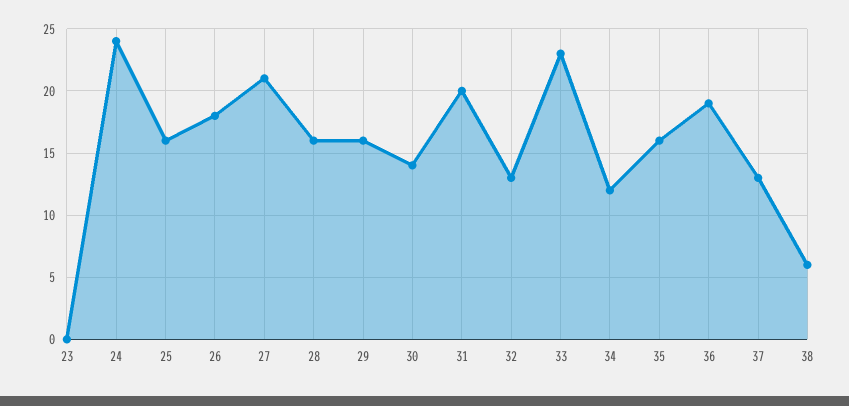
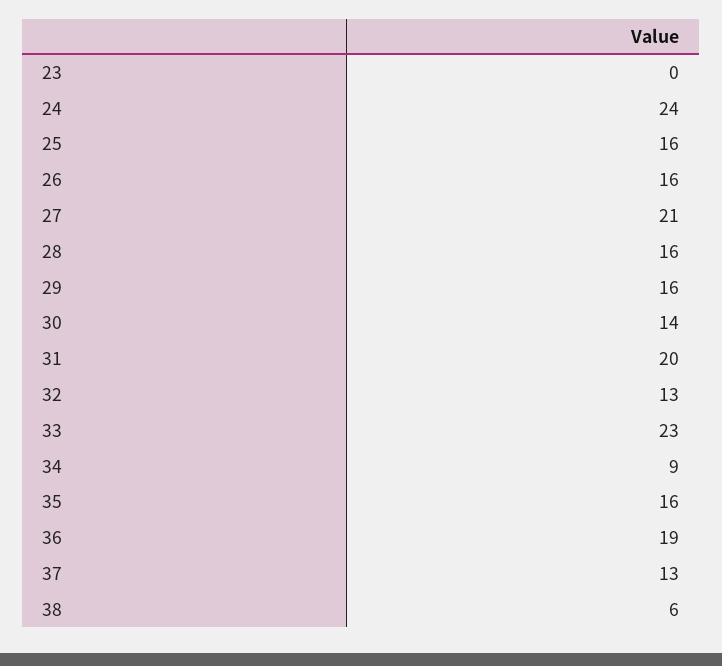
26: 18 -> 16
34: 12 -> 9

